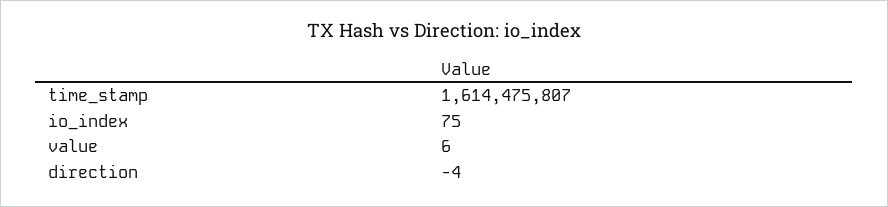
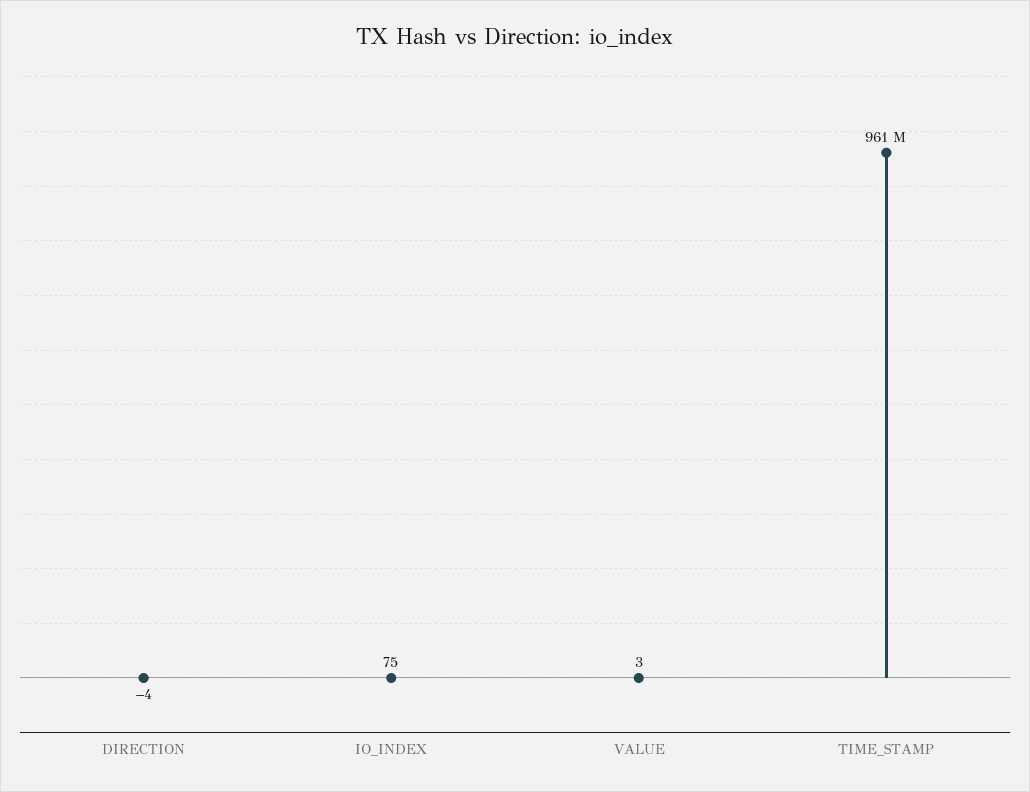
time_stamp: 1614475807 -> 961000000
value: 6 -> 3

